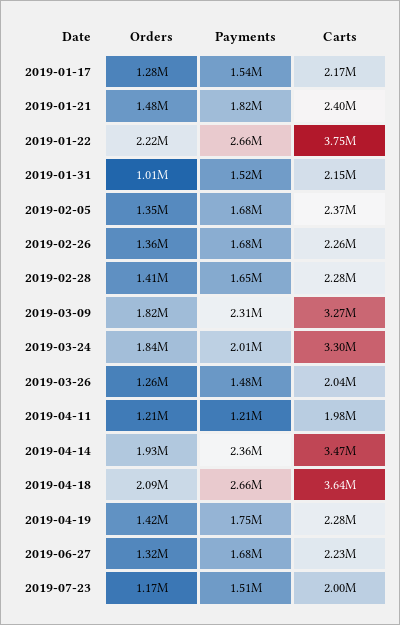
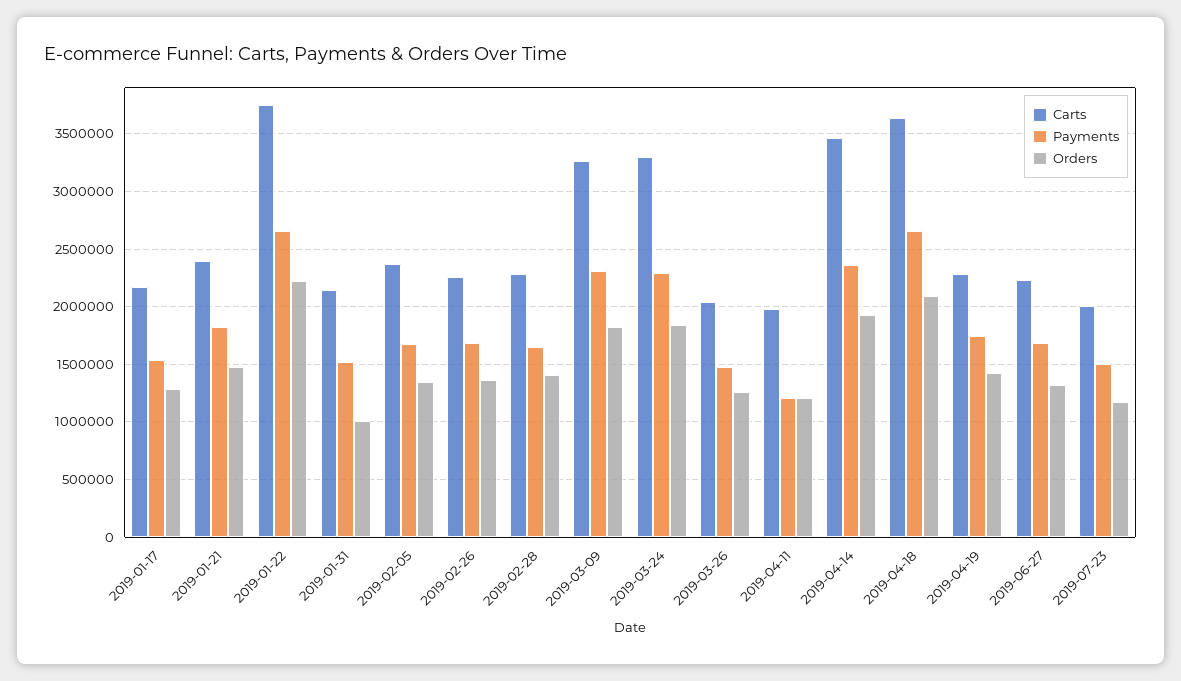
Payments, 2019-03-24: 2010000 -> 2300000

